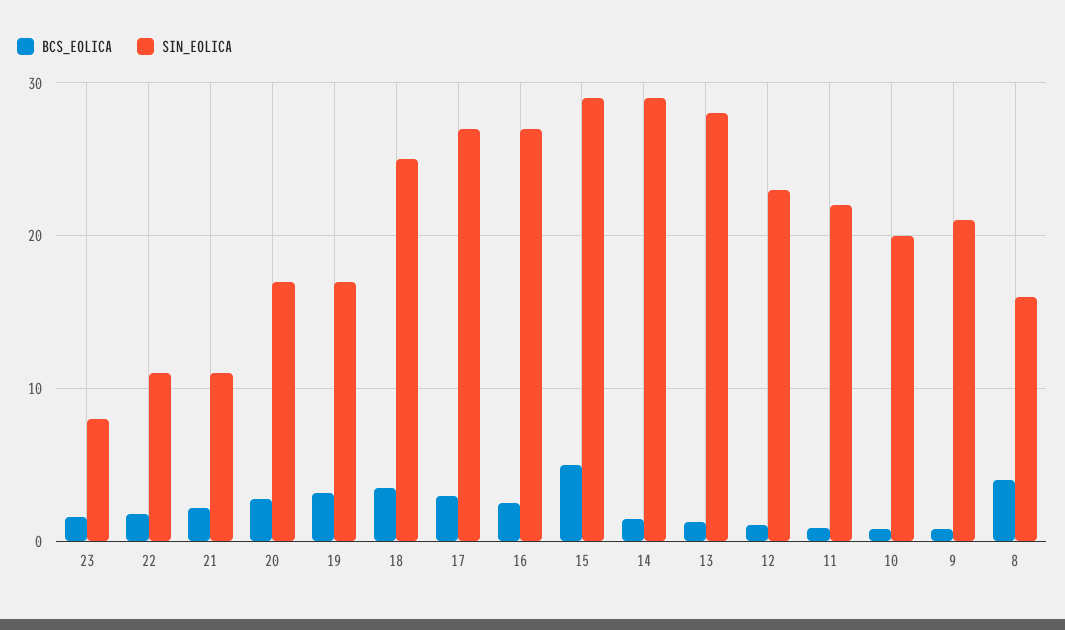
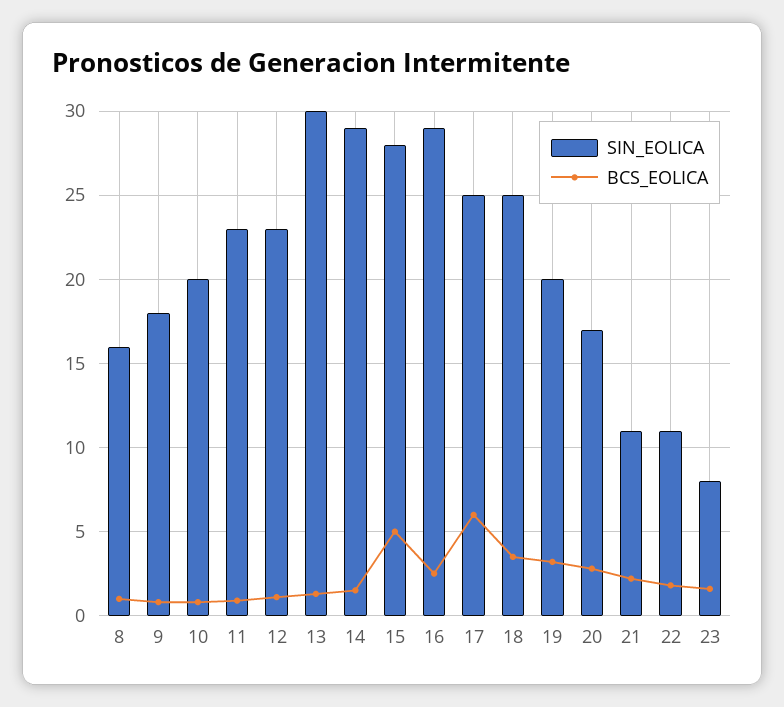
SIN_EOLICA, 19: 17 -> 20
BCS_EOLICA, 17: 3 -> 6
SIN_EOLICA, 17: 27 -> 25
SIN_EOLICA, 16: 27 -> 29
SIN_EOLICA, 15: 29 -> 28
SIN_EOLICA, 13: 28 -> 30
SIN_EOLICA, 11: 22 -> 23
SIN_EOLICA, 9: 21 -> 18
BCS_EOLICA, 8: 4 -> 1

